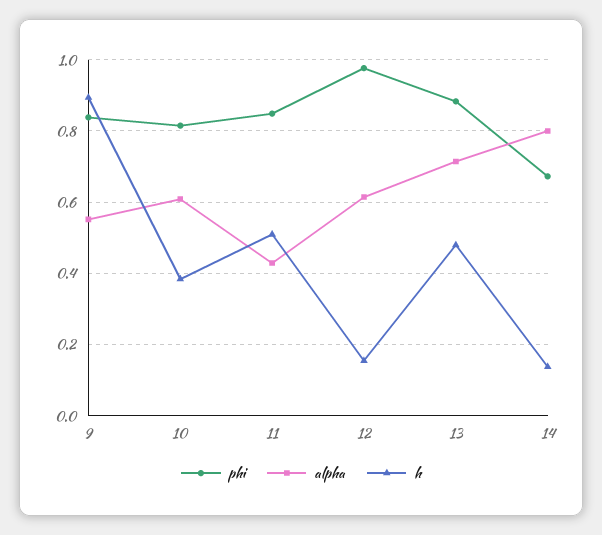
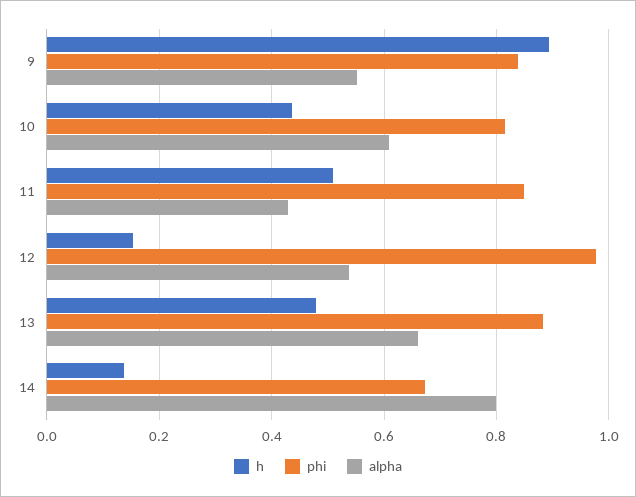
h, 10: 0.38 -> 0.44
alpha, 12: 0.62 -> 0.54
alpha, 13: 0.72 -> 0.66

